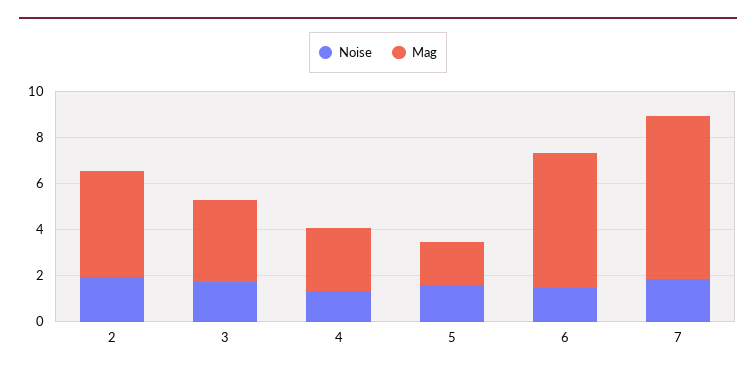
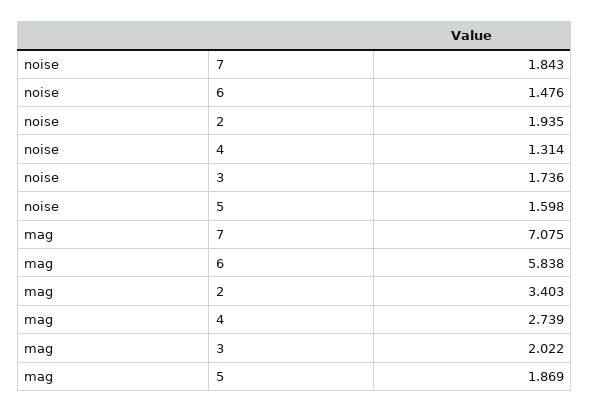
Mag, 2: 4.5 -> 3.403
Mag, 3: 3.5 -> 2.022

